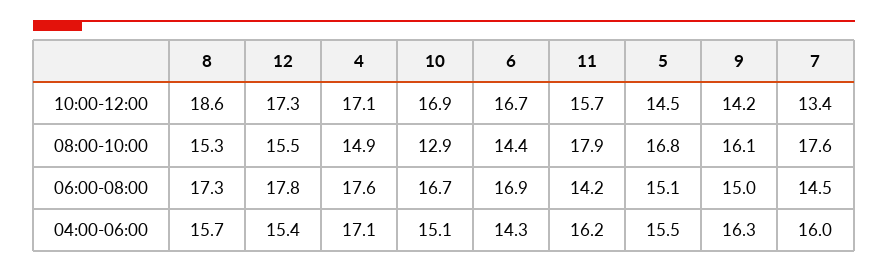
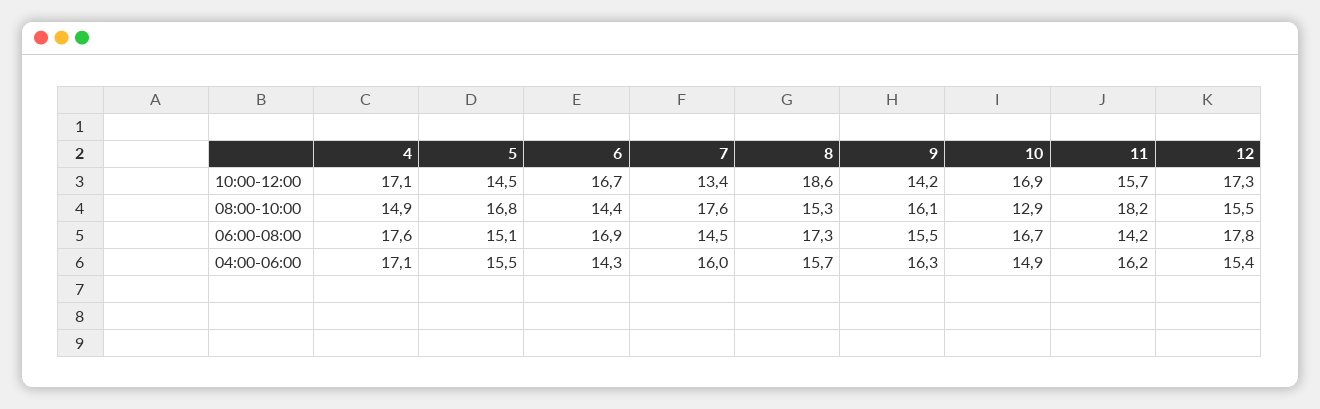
11, 08:00-10:00: 17.9 -> 18.2
9, 06:00-08:00: 15 -> 15.5
10, 04:00-06:00: 15.1 -> 14.9

